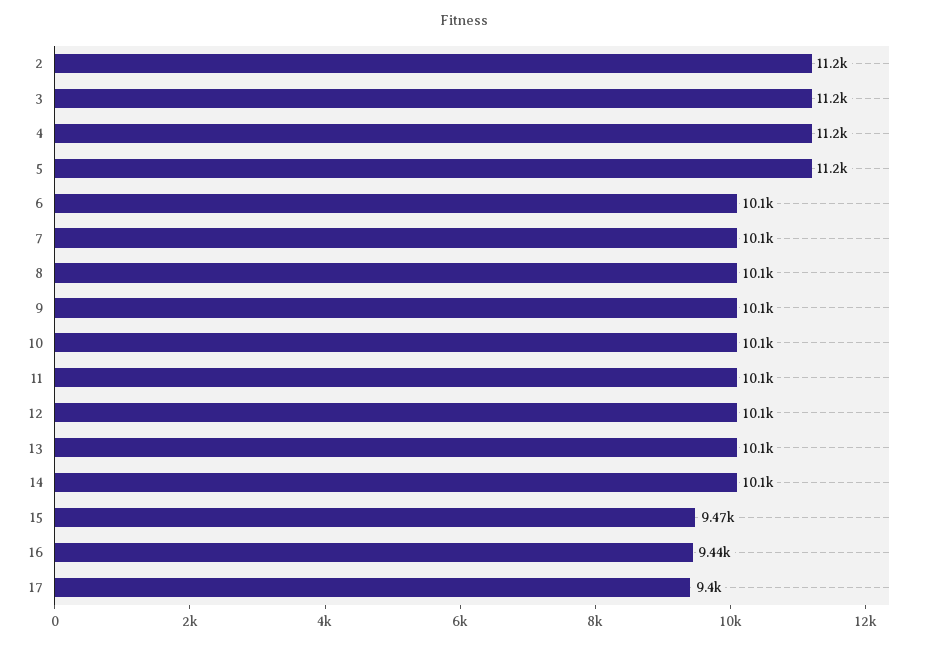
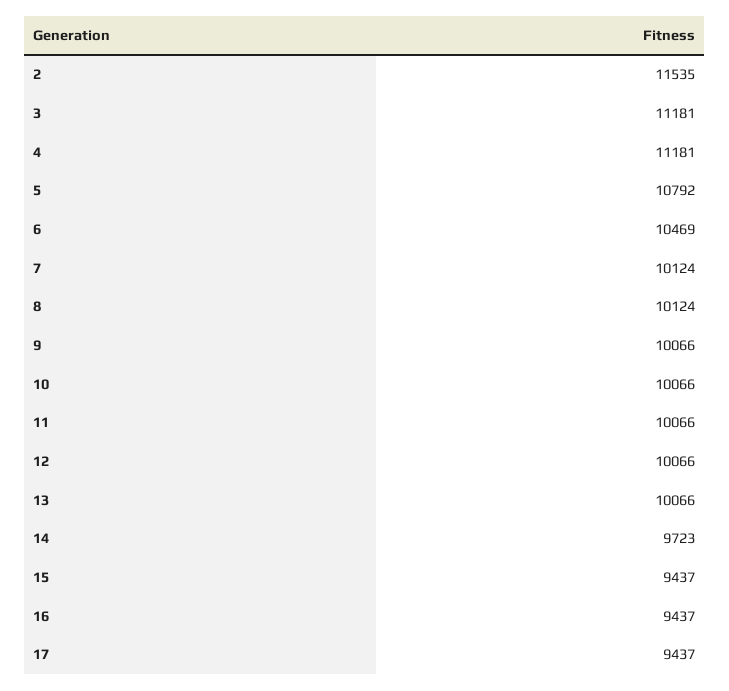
2: 11200 -> 11535
5: 11200 -> 10792
6: 10100 -> 10469
14: 10100 -> 9723
15: 9470 -> 9437
17: 9400 -> 9437

